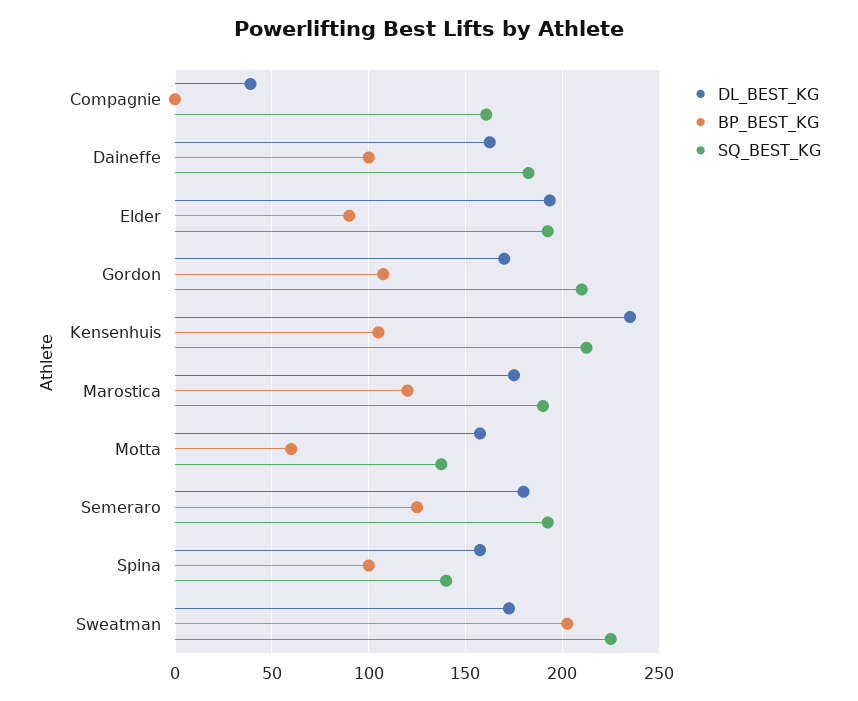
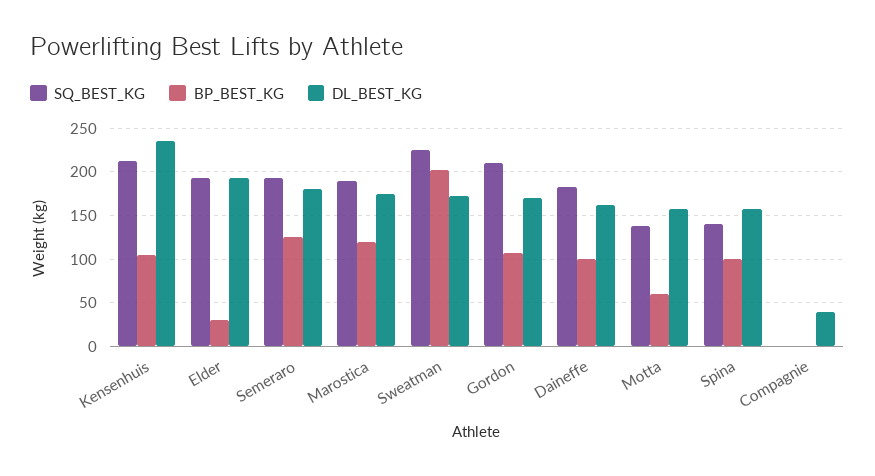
SQ_BEST_KG, Compagnie: 160 -> 0
BP_BEST_KG, Elder: 90 -> 30

